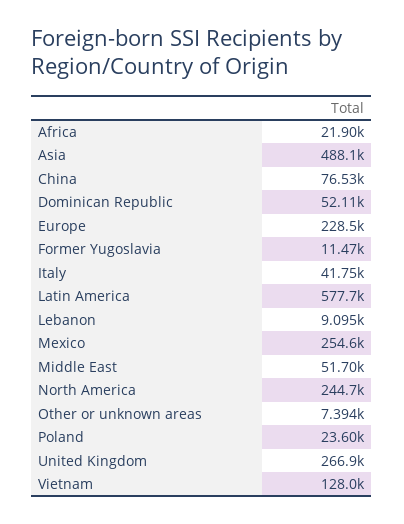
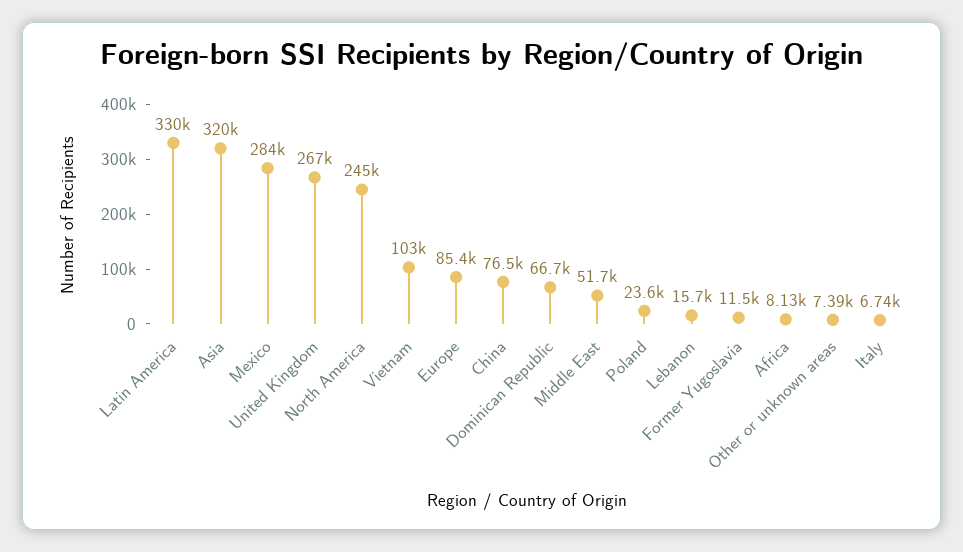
Africa: 21900 -> 8130
Asia: 488100 -> 320000
Dominican Republic: 52110 -> 66700
Europe: 228500 -> 85400
Italy: 41750 -> 6740
Latin America: 577700 -> 330000
Lebanon: 9095 -> 15700
Mexico: 254600 -> 284000
Vietnam: 128000 -> 103000

